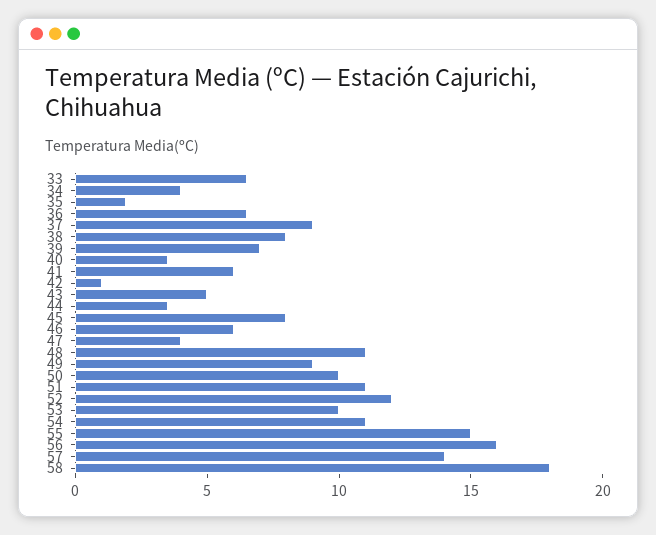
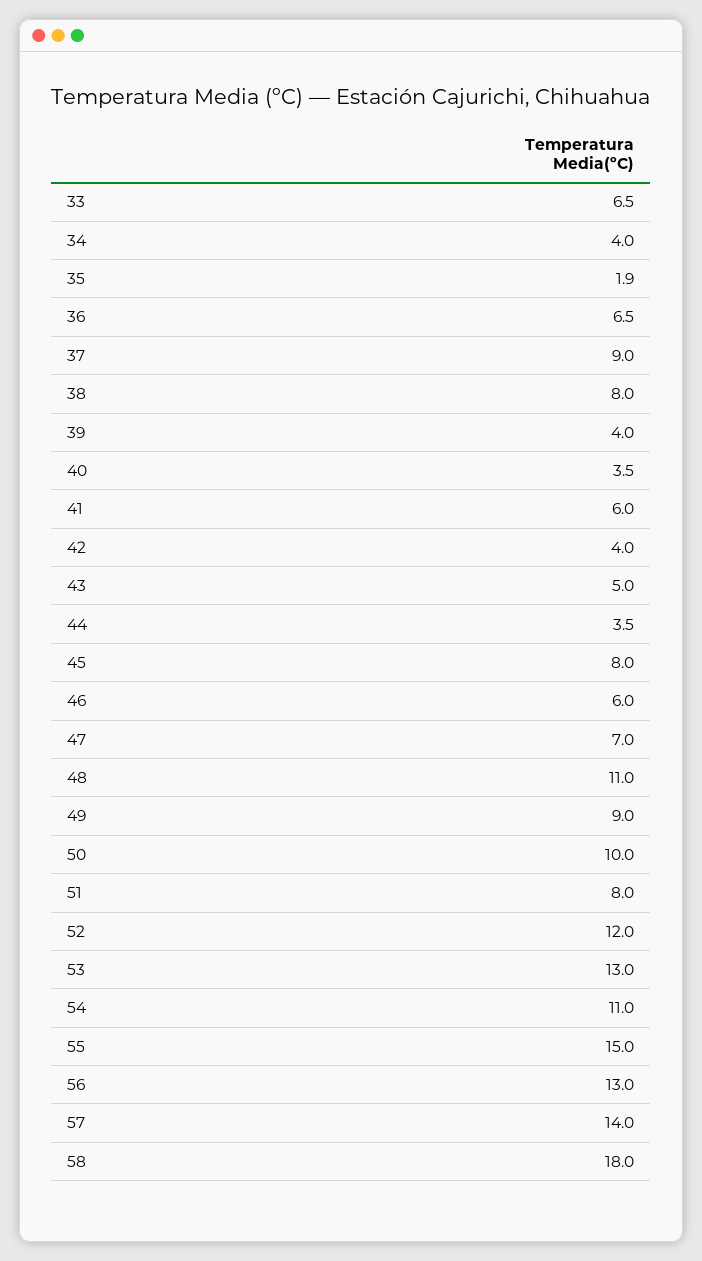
39: 7 -> 4
42: 1 -> 4
47: 4 -> 7
51: 11 -> 8
53: 10 -> 13
56: 16 -> 13

